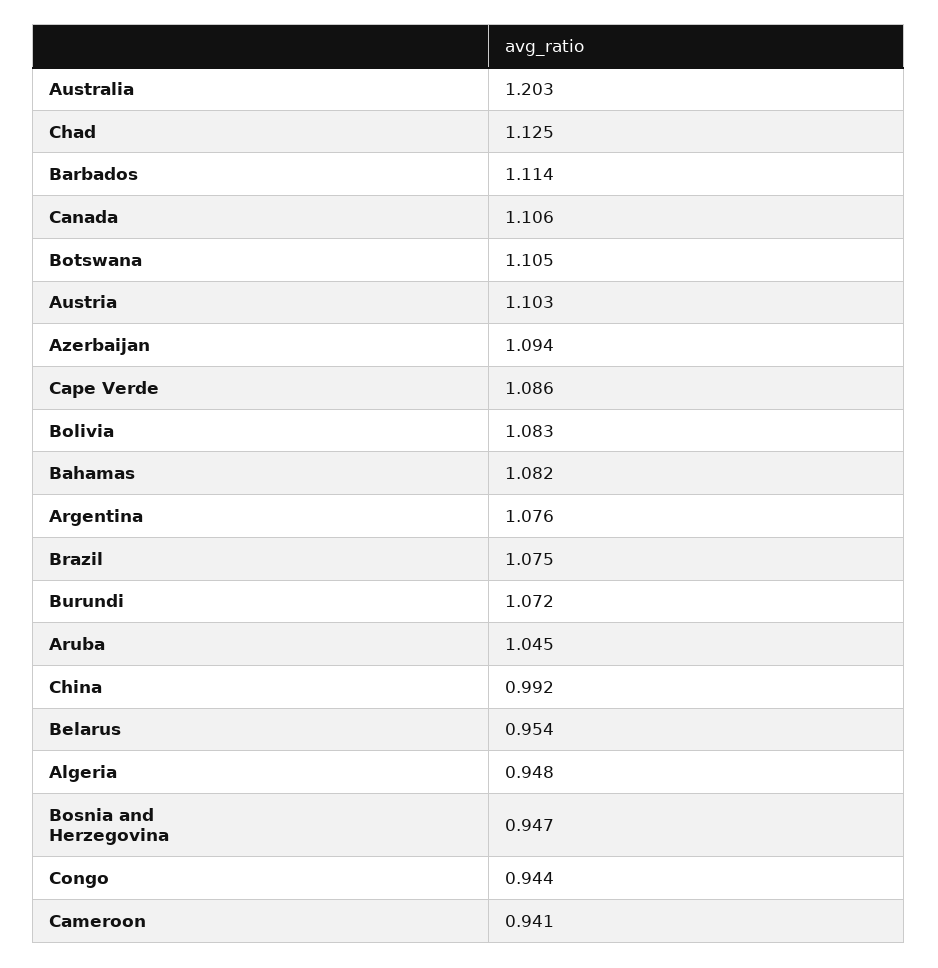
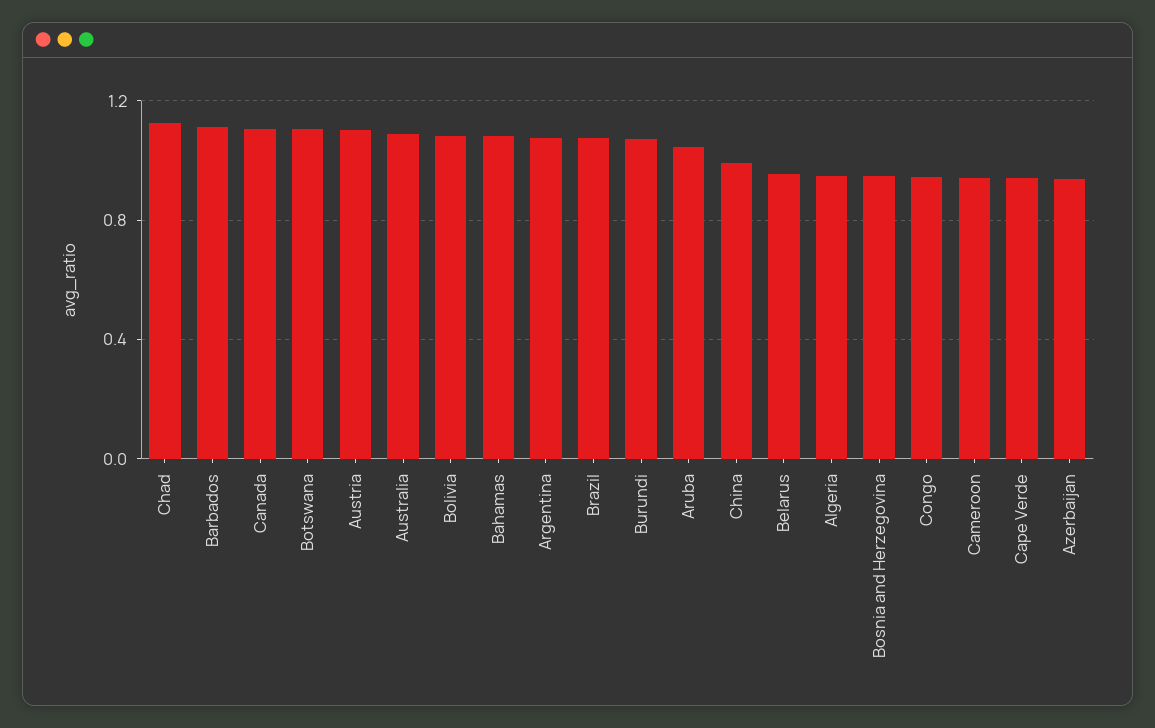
Australia: 1.203 -> 1.1
Azerbaijan: 1.094 -> 0.95
Cape Verde: 1.086 -> 0.95

